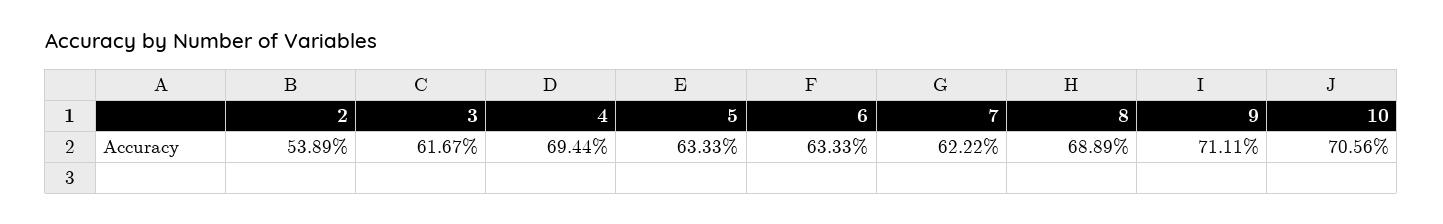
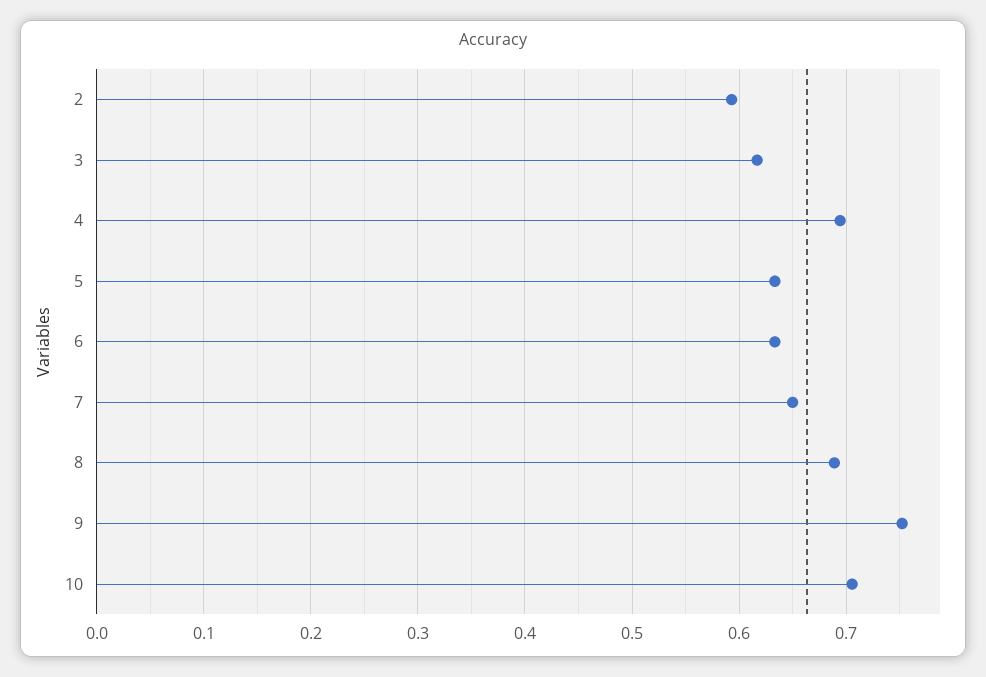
2: 0.5389 -> 0.59
7: 0.6222 -> 0.65
9: 0.7111 -> 0.75

